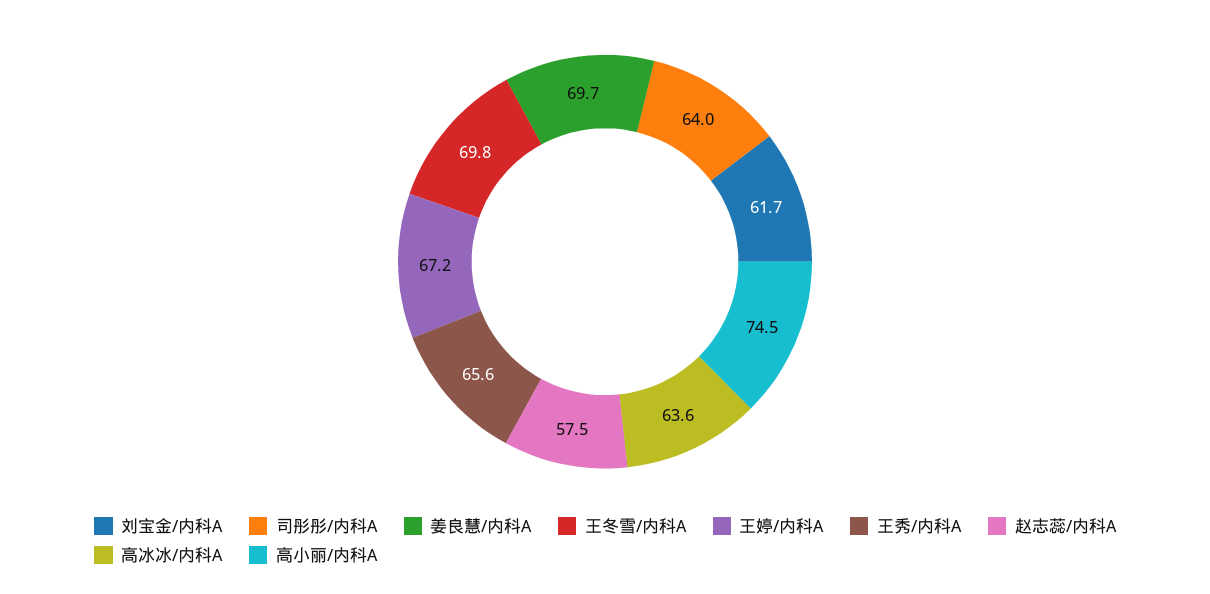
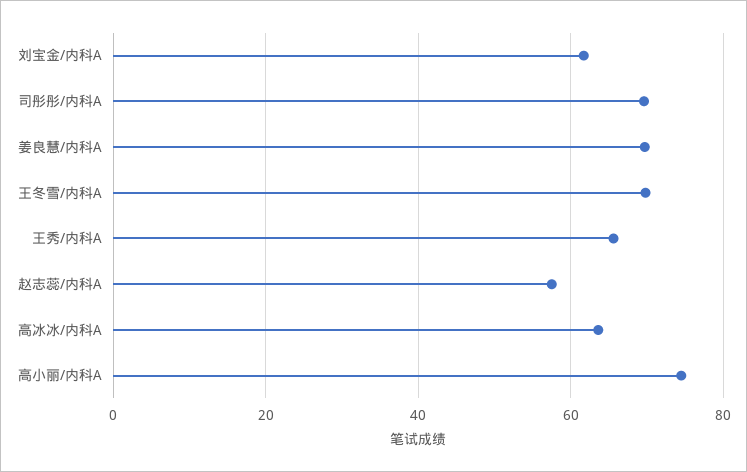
司彤彤/内科A: 64 -> 70
王婷/内科A: 67.2 -> none

